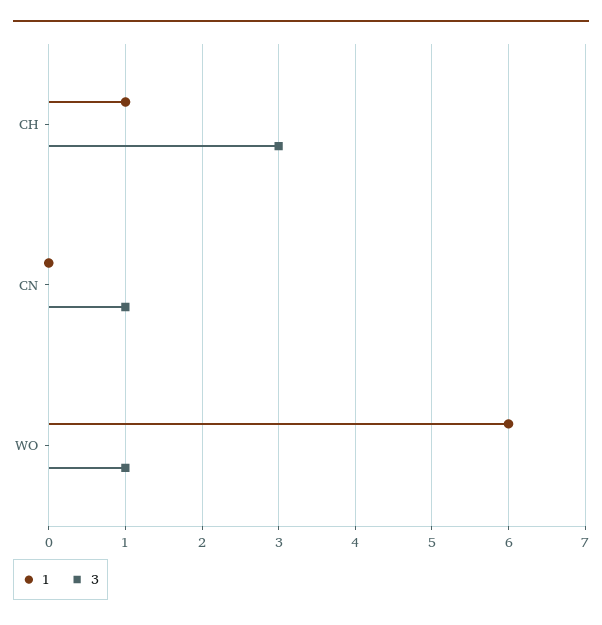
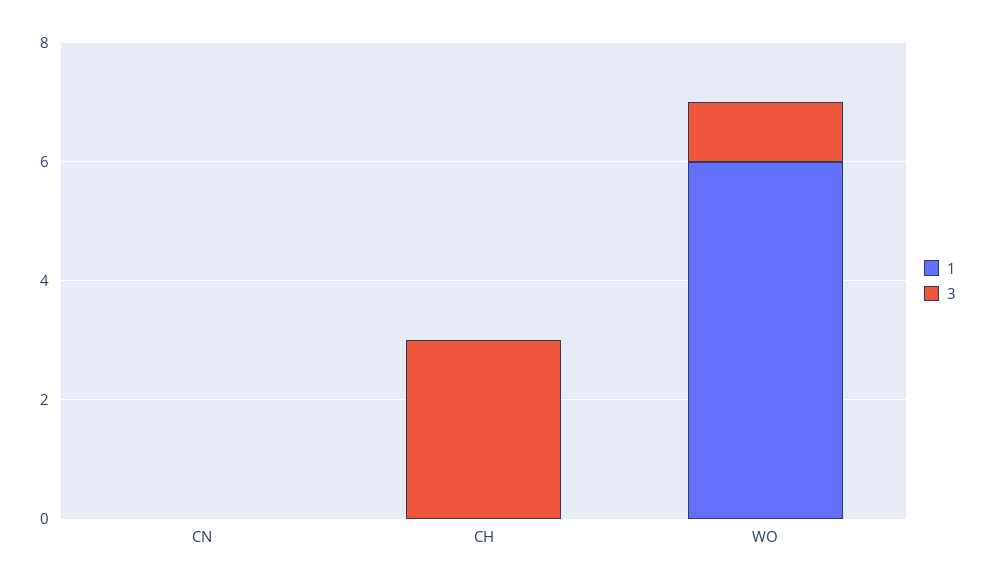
1, CH: 1 -> 0
3, CN: 1 -> 0

